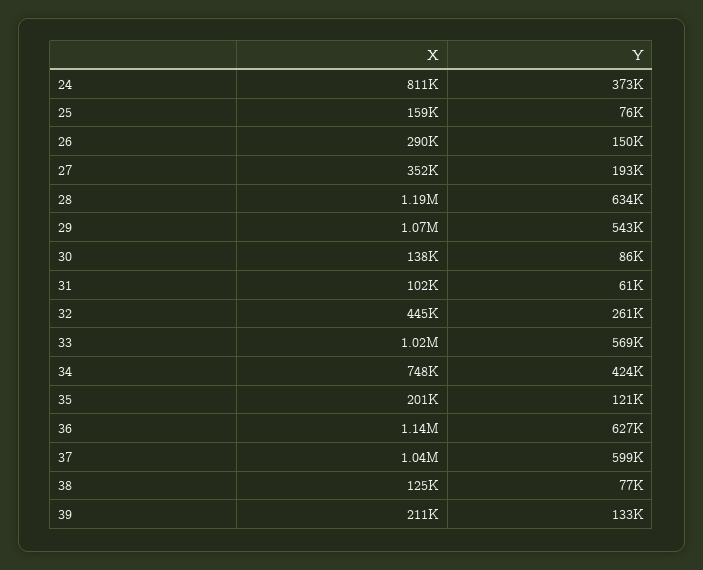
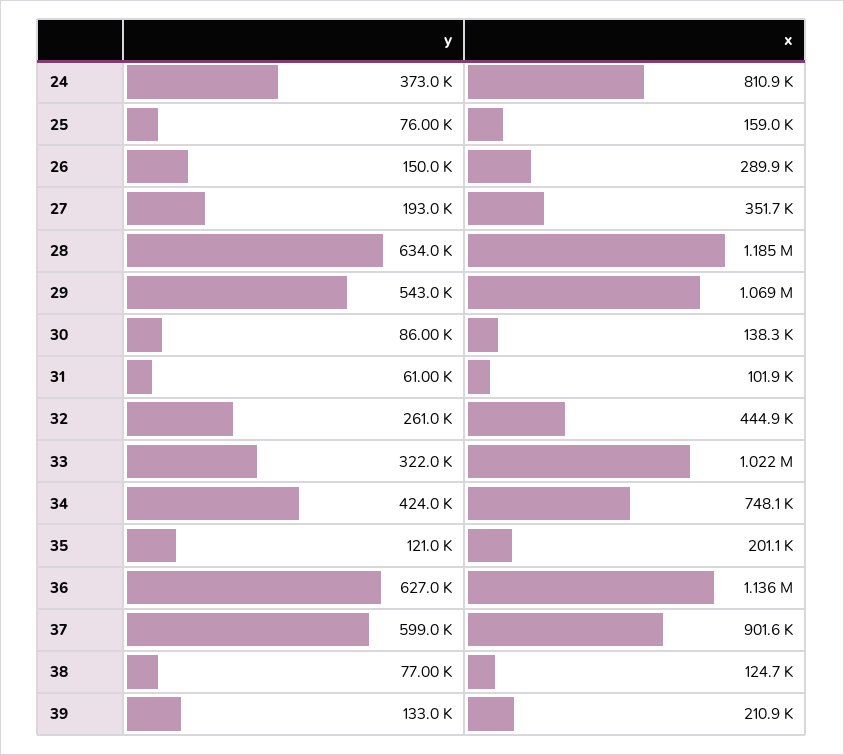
Y, 33: 569000 -> 322000
X, 37: 1040000 -> 901600

